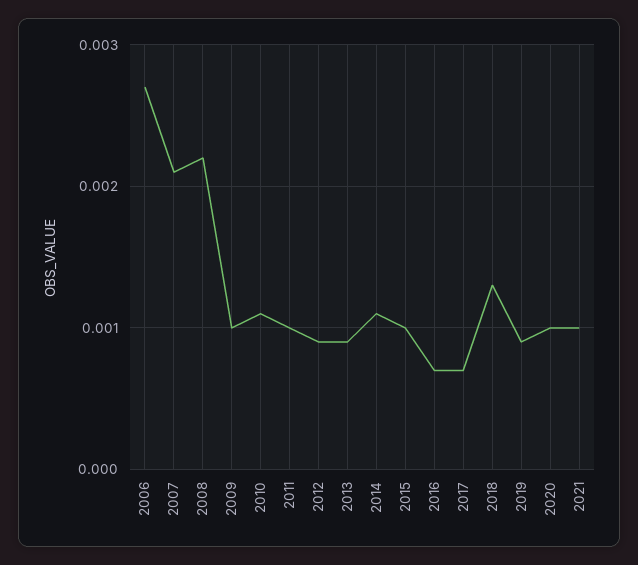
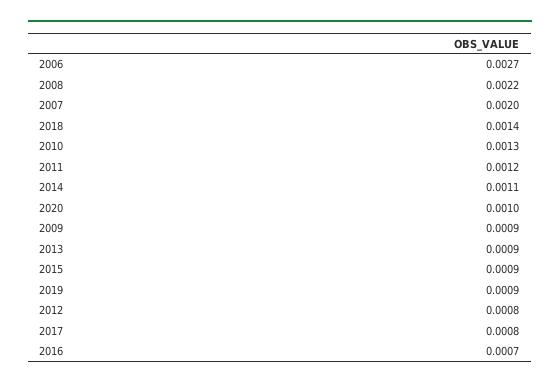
2007: 0.0021 -> 0.002
2009: 0.001 -> 0.0009
2010: 0.0011 -> 0.0013
2011: 0.001 -> 0.0012
2012: 0.0009 -> 0.0008
2015: 0.001 -> 0.0009
2017: 0.0007 -> 0.0008
2018: 0.0013 -> 0.0014
2021: 0.001 -> none

